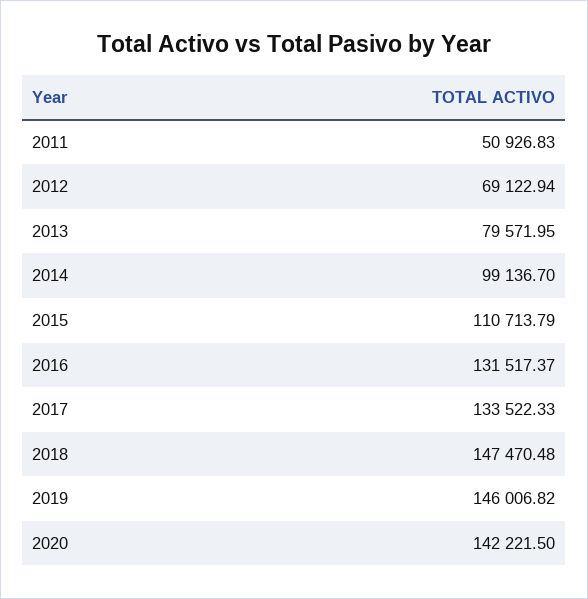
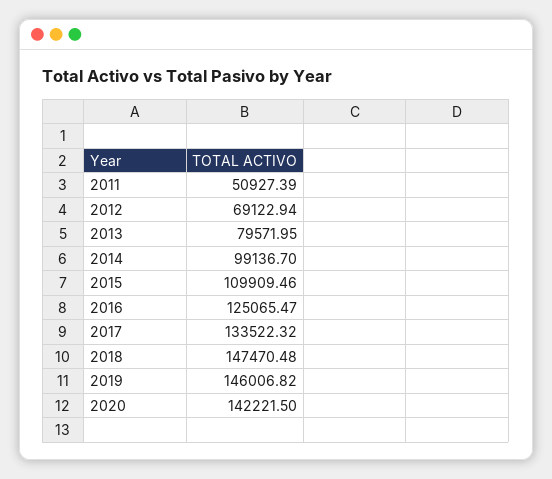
2011: 50926.83 -> 50927.39
2015: 110713.79 -> 109909.46
2016: 131517.37 -> 125065.47
2017: 133522.33 -> 133522.32

